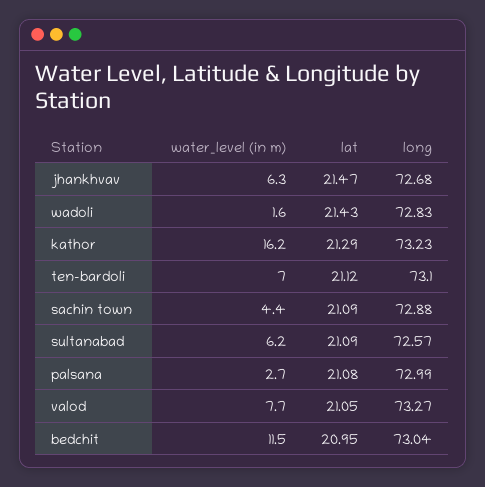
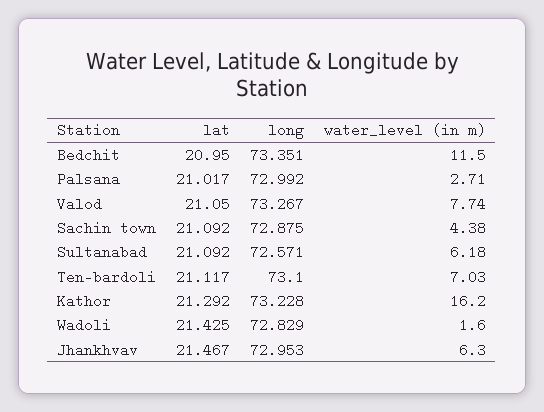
long, jhankhvav: 72.68 -> 72.953
lat, palsana: 21.08 -> 21.017
long, bedchit: 73.04 -> 73.351

